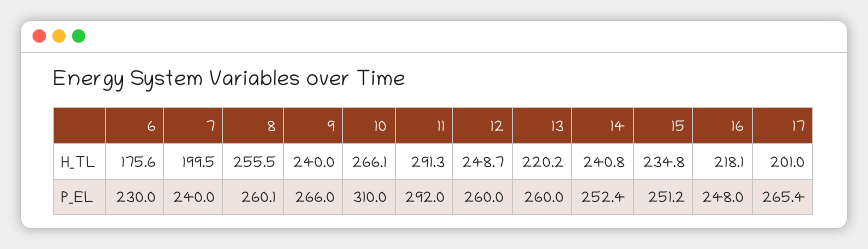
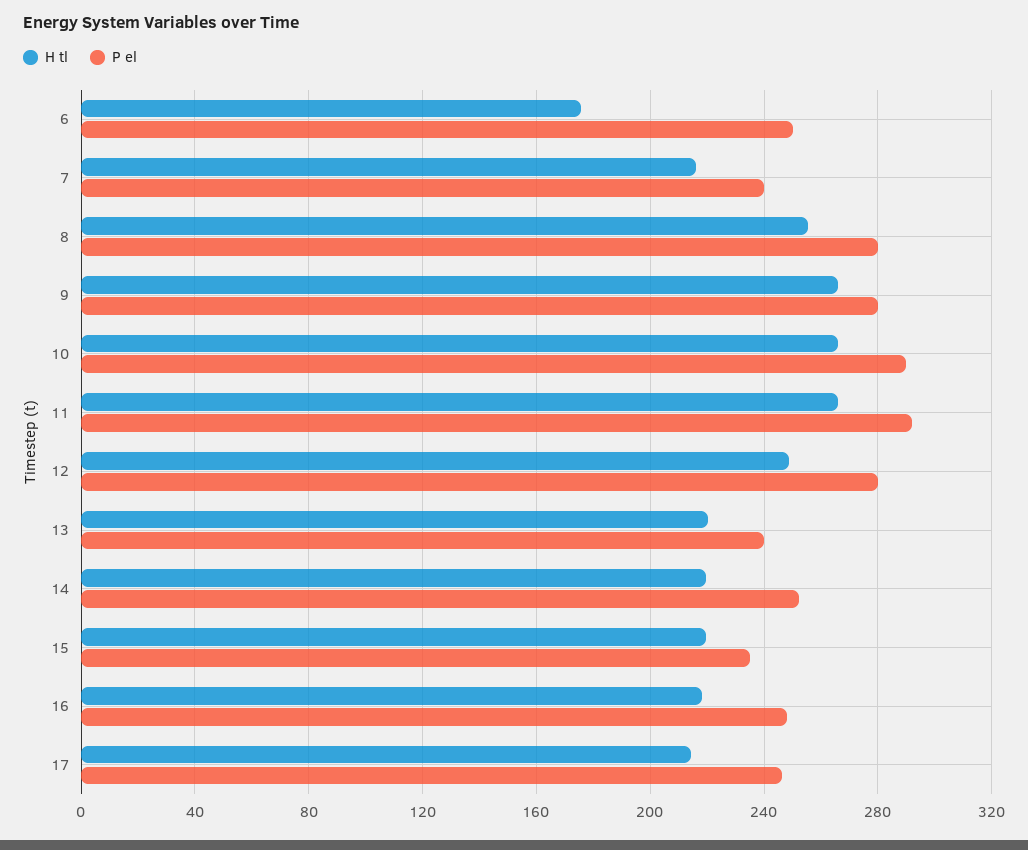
H_TL, 7: 199.5 -> 215
H_TL, 9: 240 -> 265
H_TL, 11: 291.3 -> 265
H_TL, 14: 240.8 -> 220
H_TL, 15: 234.8 -> 220
H_TL, 17: 201 -> 215
P_EL, 6: 230 -> 250
P_EL, 8: 260.1 -> 280
P_EL, 9: 266 -> 280
P_EL, 10: 310 -> 290
P_EL, 12: 260 -> 280
P_EL, 13: 260 -> 240
P_EL, 15: 251.2 -> 235
P_EL, 17: 265.4 -> 245

